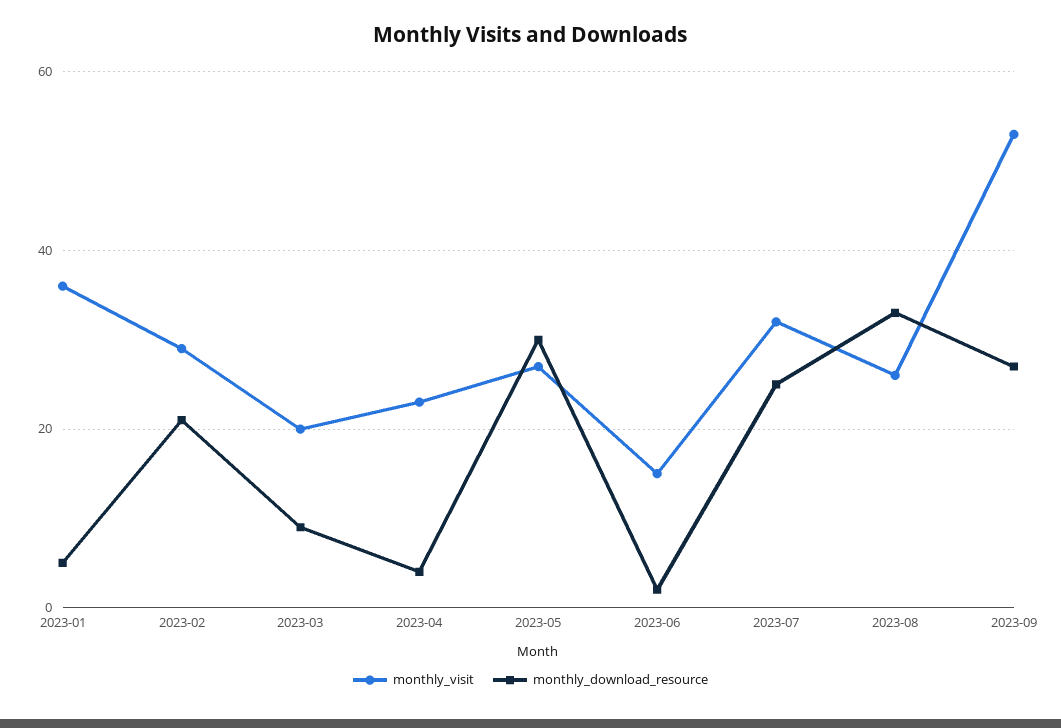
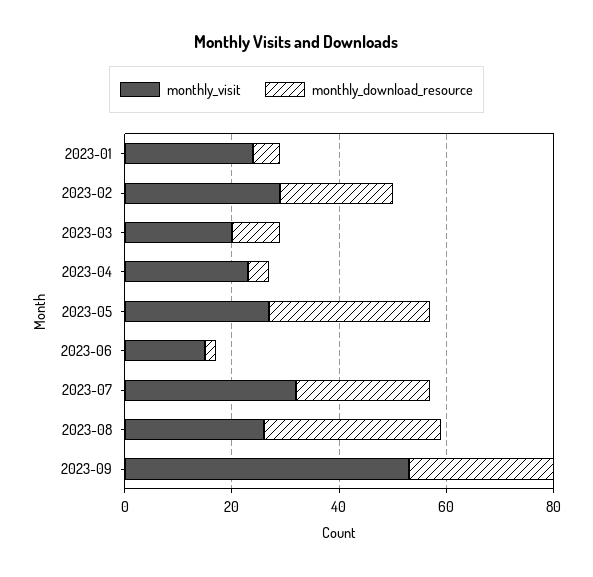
monthly_visit, 2023-01: 35 -> 25

